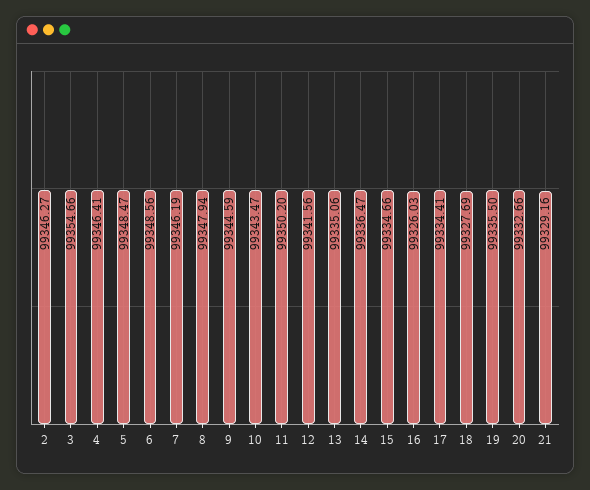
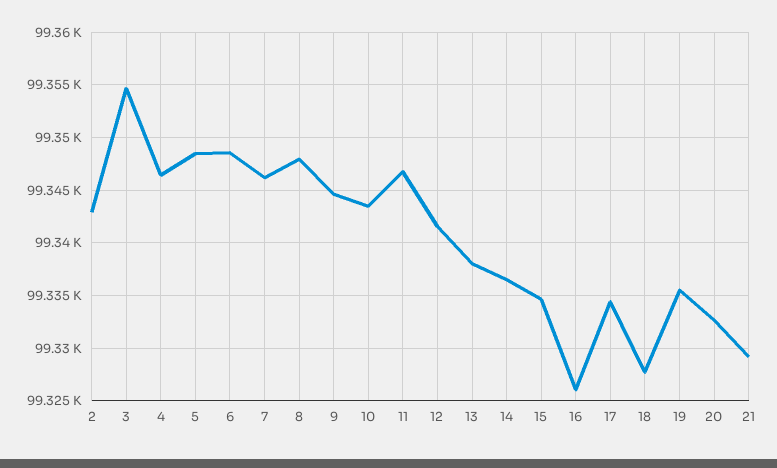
2: 99346.27 -> 99343
11: 99350.2 -> 99347
13: 99335.06 -> 99338

